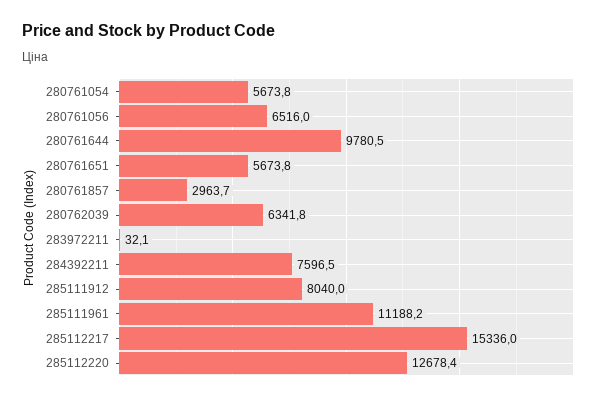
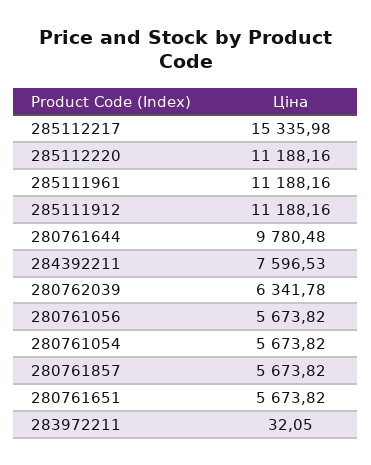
280761056: 6516 -> 5673.82
280761857: 2963.7 -> 5673.82
285111912: 8040 -> 11188.16
285112220: 12678.4 -> 11188.16

